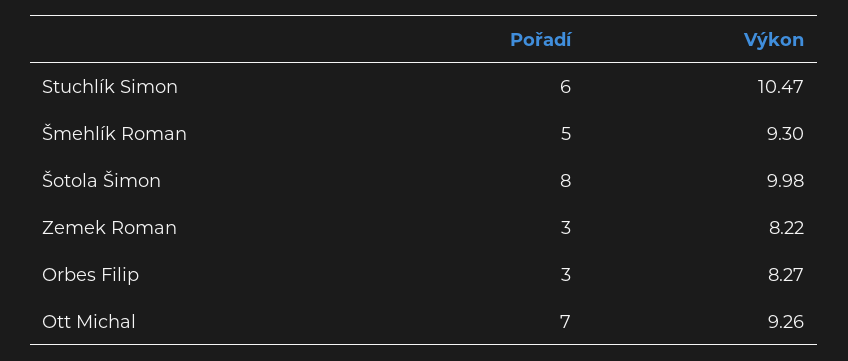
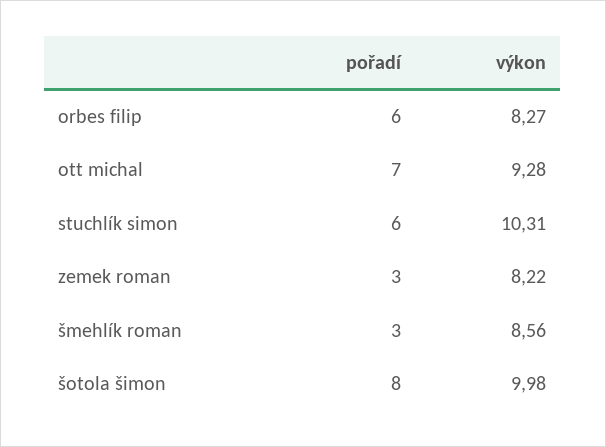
Výkon, Stuchlík Simon: 10.47 -> 10.31
Pořadí, Šmehlík Roman: 5 -> 3
Výkon, Šmehlík Roman: 9.3 -> 8.56
Pořadí, Orbes Filip: 3 -> 6
Výkon, Ott Michal: 9.26 -> 9.28

